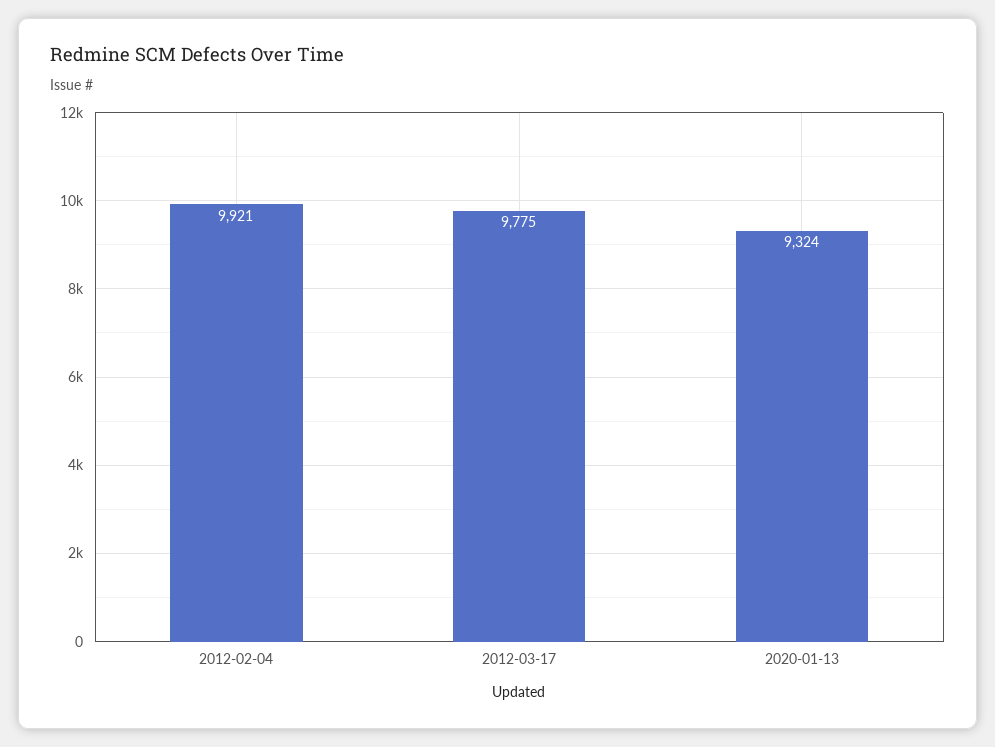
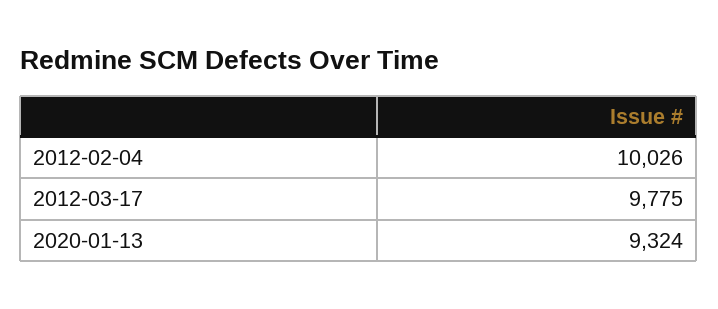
2012-02-04: 9921 -> 10026

